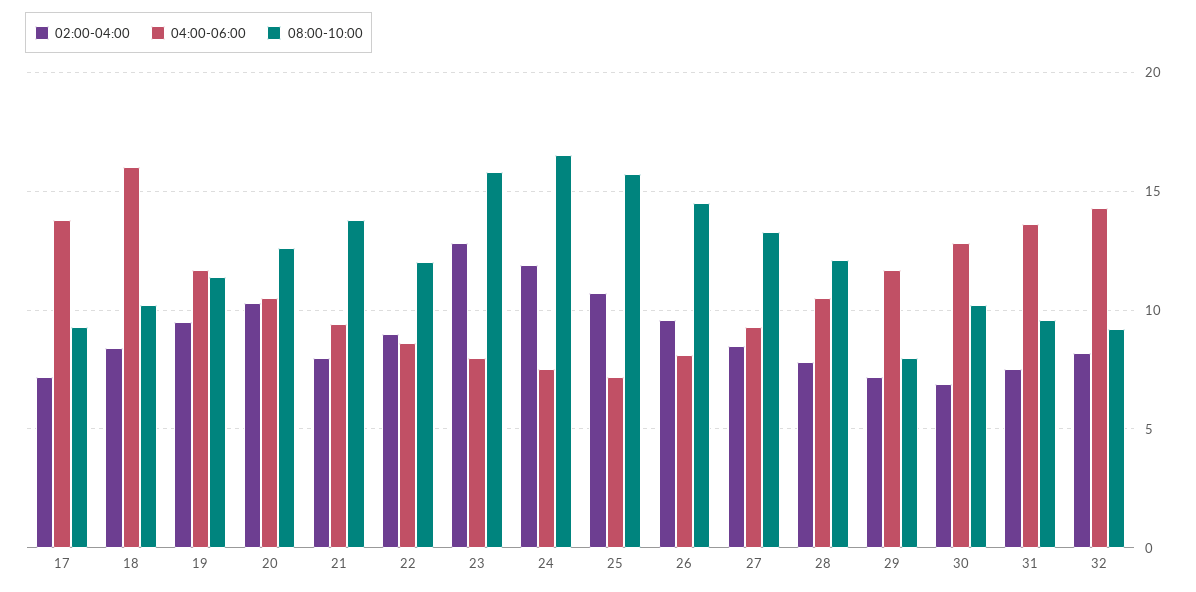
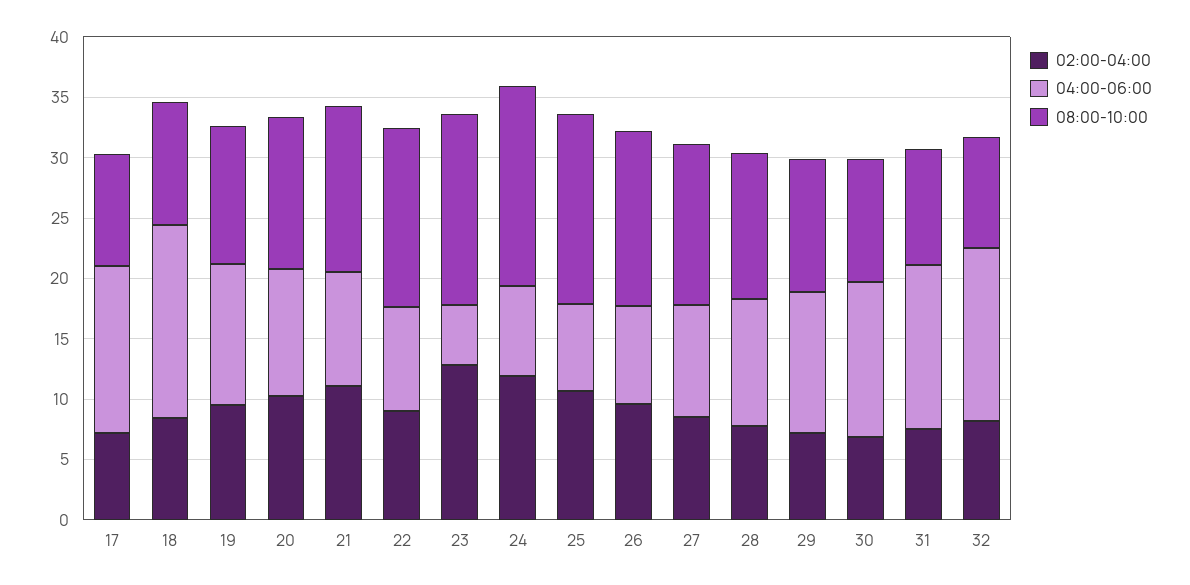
02:00-04:00, 21: 8 -> 11
08:00-10:00, 22: 12 -> 15
04:00-06:00, 23: 8 -> 5
08:00-10:00, 29: 8 -> 11

